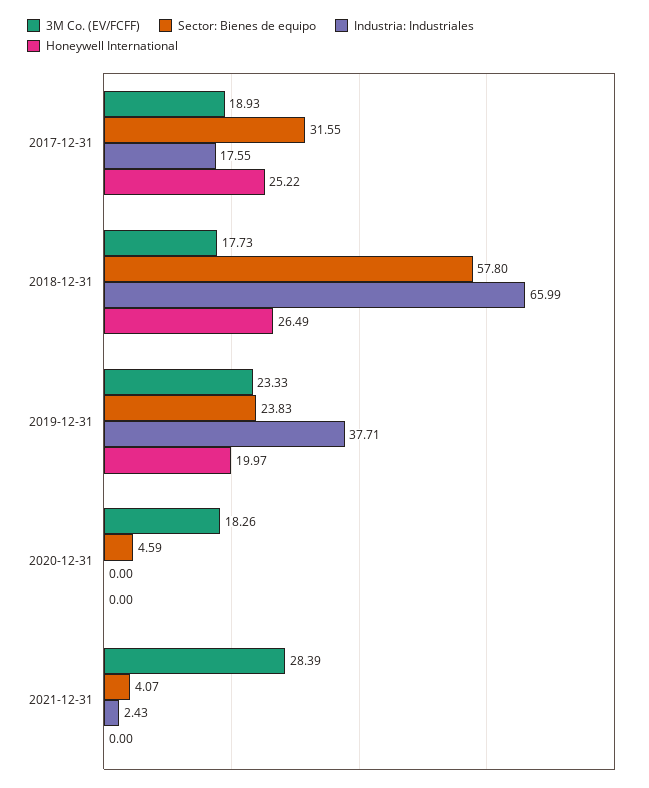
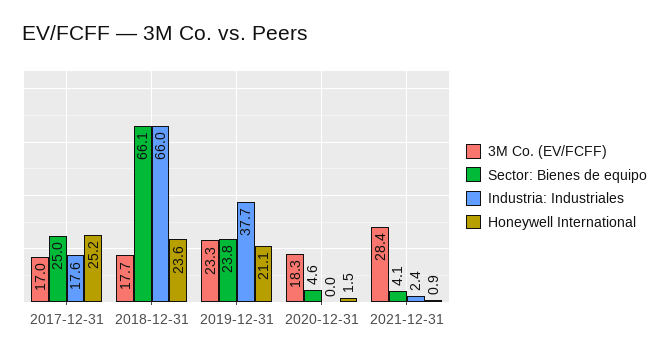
3M Co. (EV/FCFF), 2017-12-31: 18.93 -> 17
Sector: Bienes de equipo, 2017-12-31: 31.55 -> 25
Sector: Bienes de equipo, 2018-12-31: 57.8 -> 66.1
Honeywell International, 2018-12-31: 26.49 -> 23.6
Honeywell International, 2019-12-31: 19.97 -> 21.1
Honeywell International, 2020-12-31: 0 -> 1.5
Honeywell International, 2021-12-31: 0 -> 0.9

